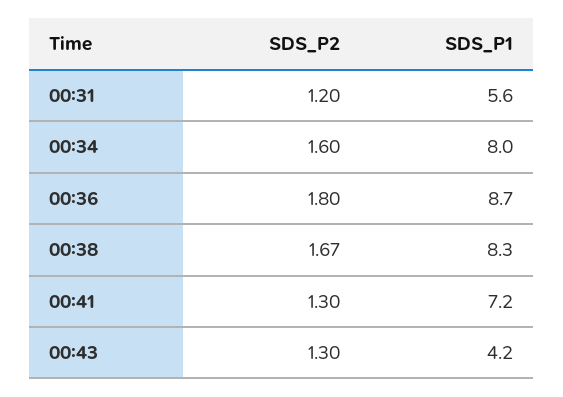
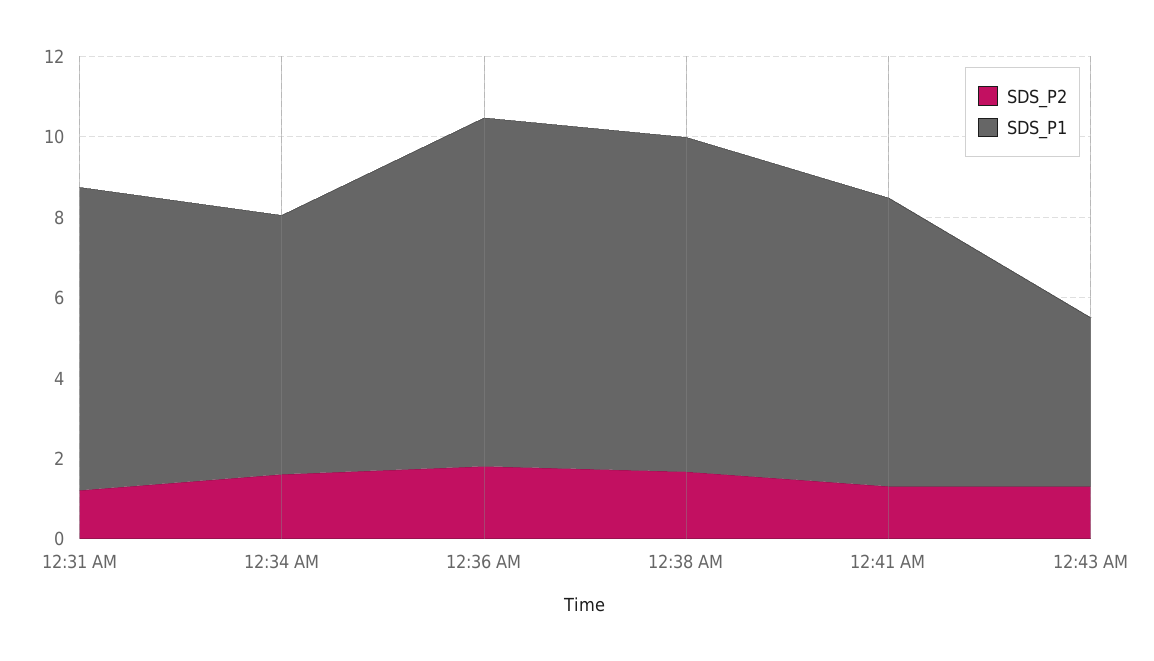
SDS_P1, 00:31: 5.6 -> 7.5
SDS_P1, 00:34: 8 -> 6.5

